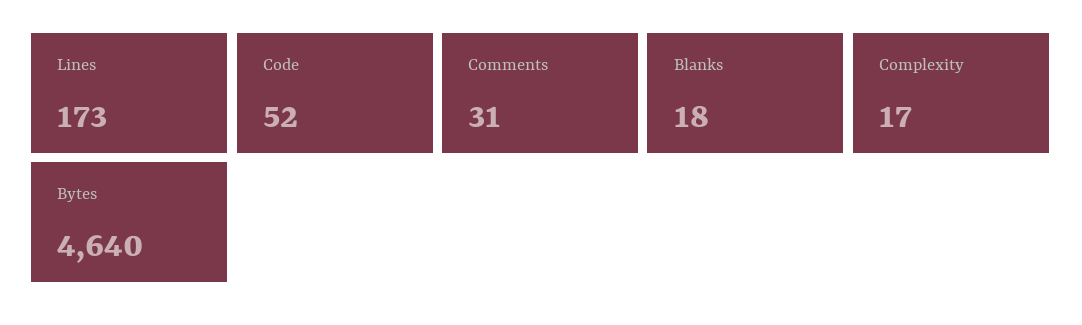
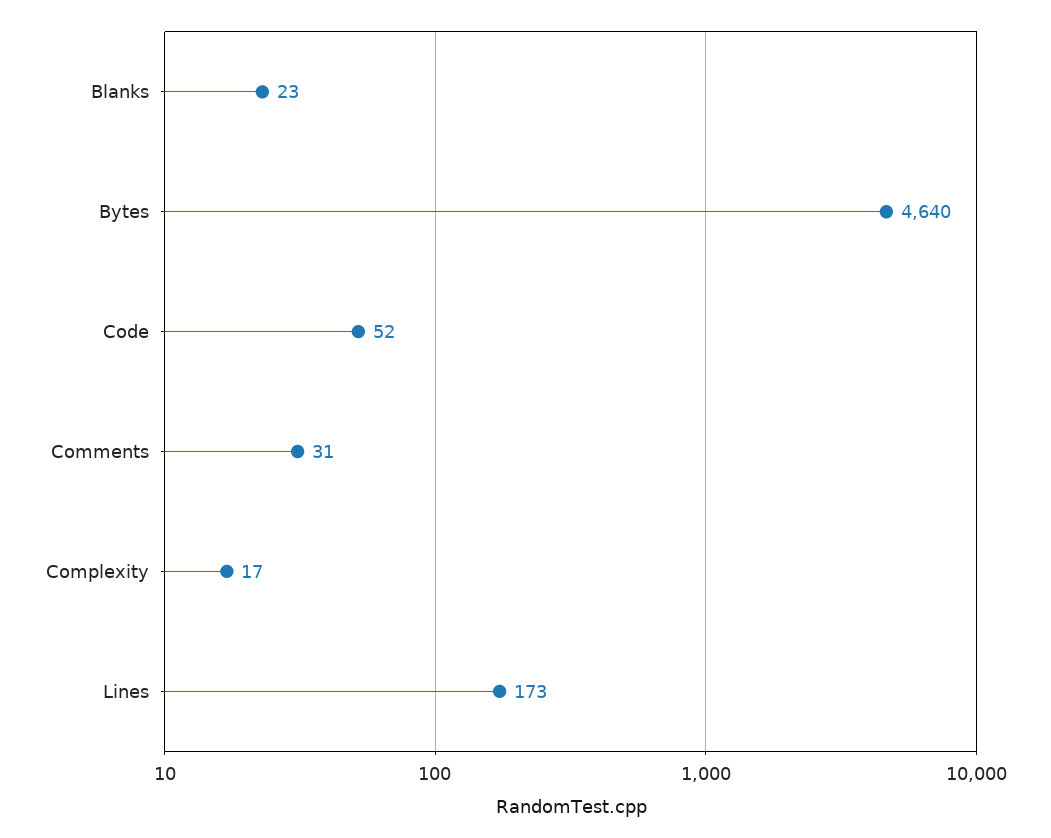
Blanks: 18 -> 23

